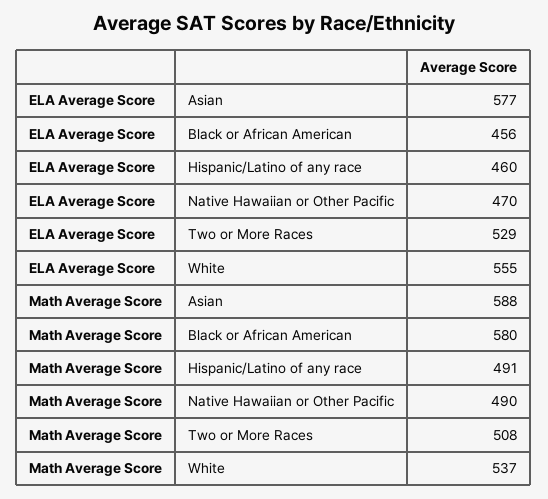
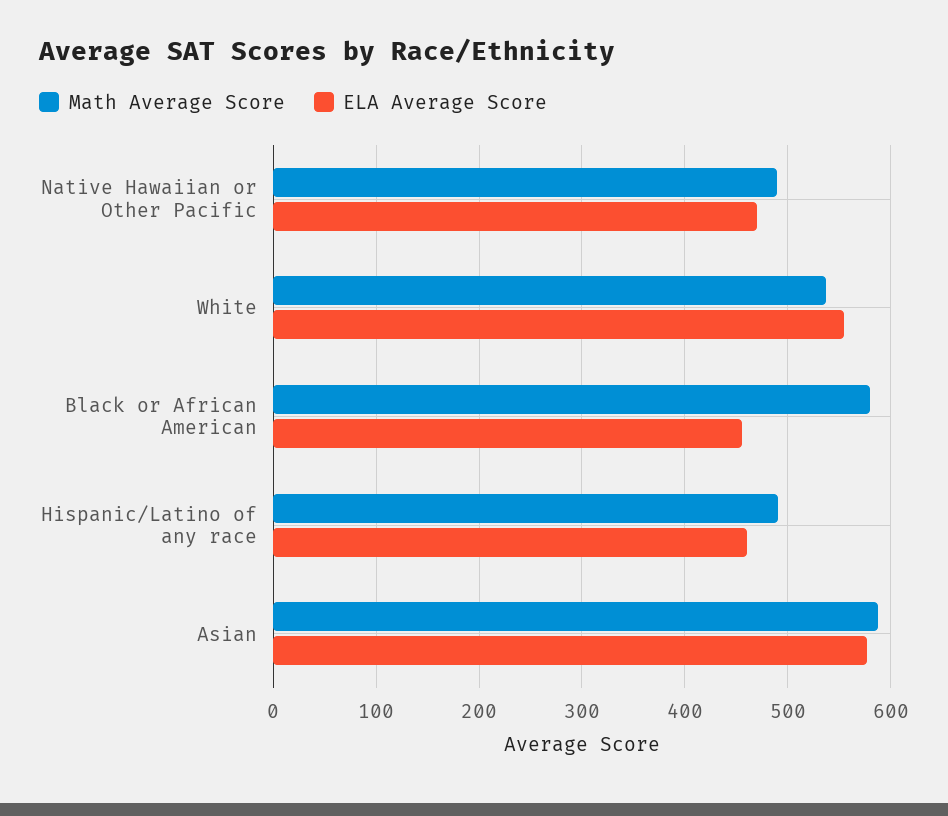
ELA Average Score, Two or More Races: 529 -> none
Math Average Score, Two or More Races: 508 -> none

